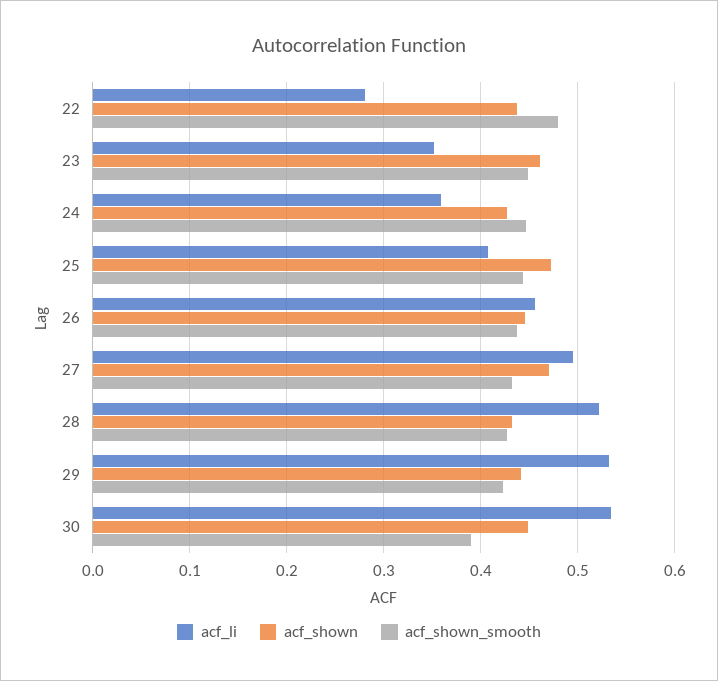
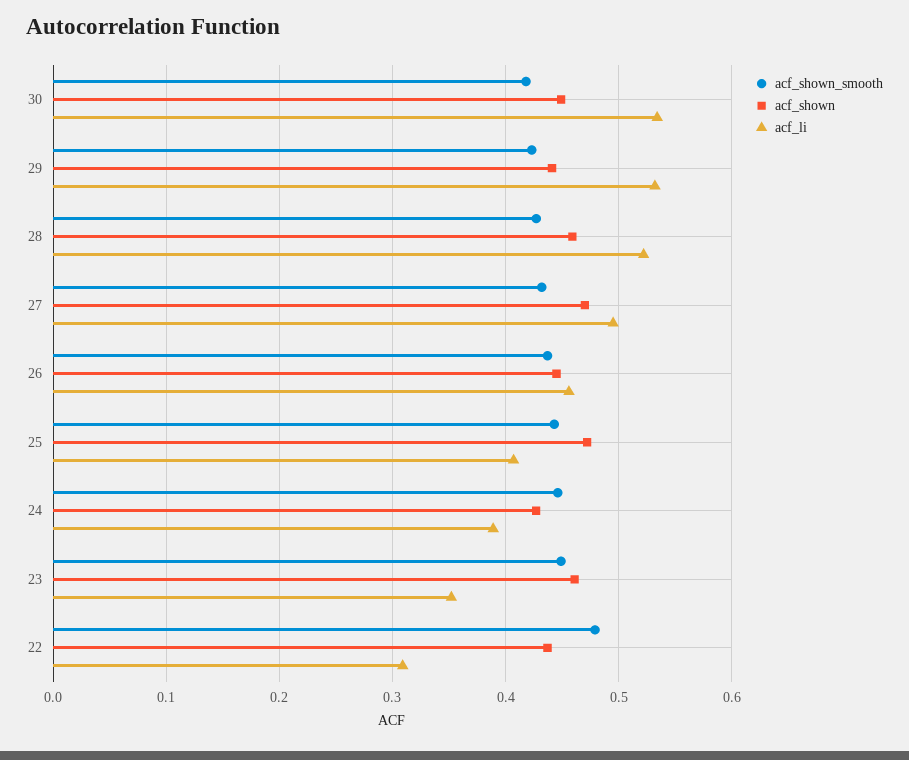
acf_li, 22: 0.28 -> 0.31
acf_li, 24: 0.36 -> 0.39
acf_shown, 28: 0.43 -> 0.46
acf_shown_smooth, 30: 0.39 -> 0.42

